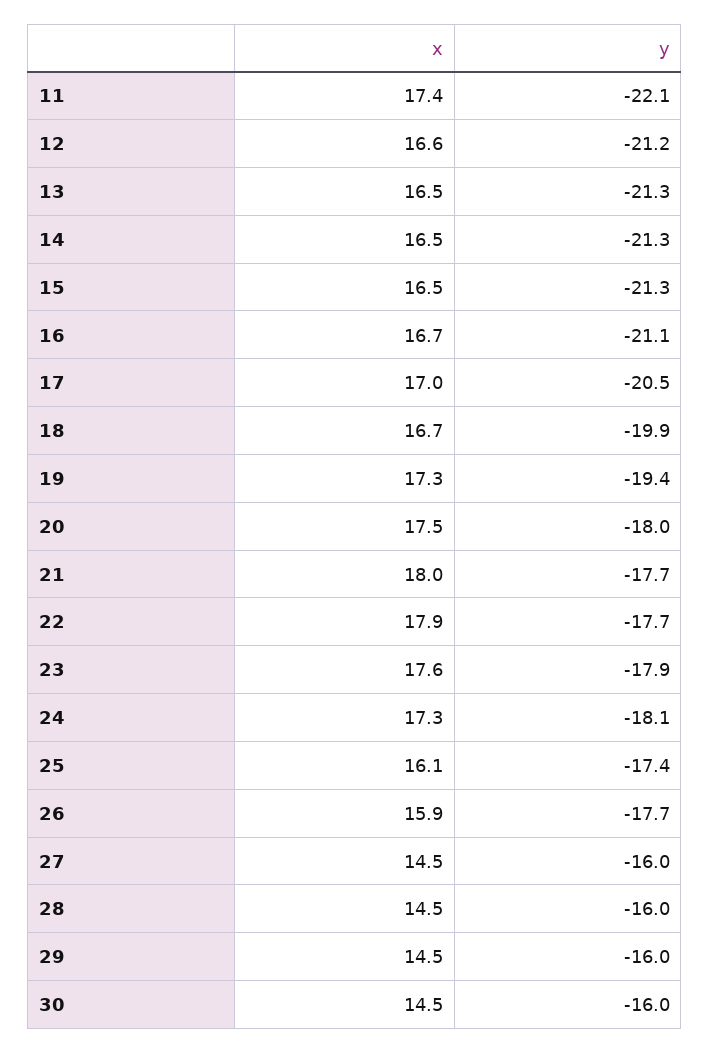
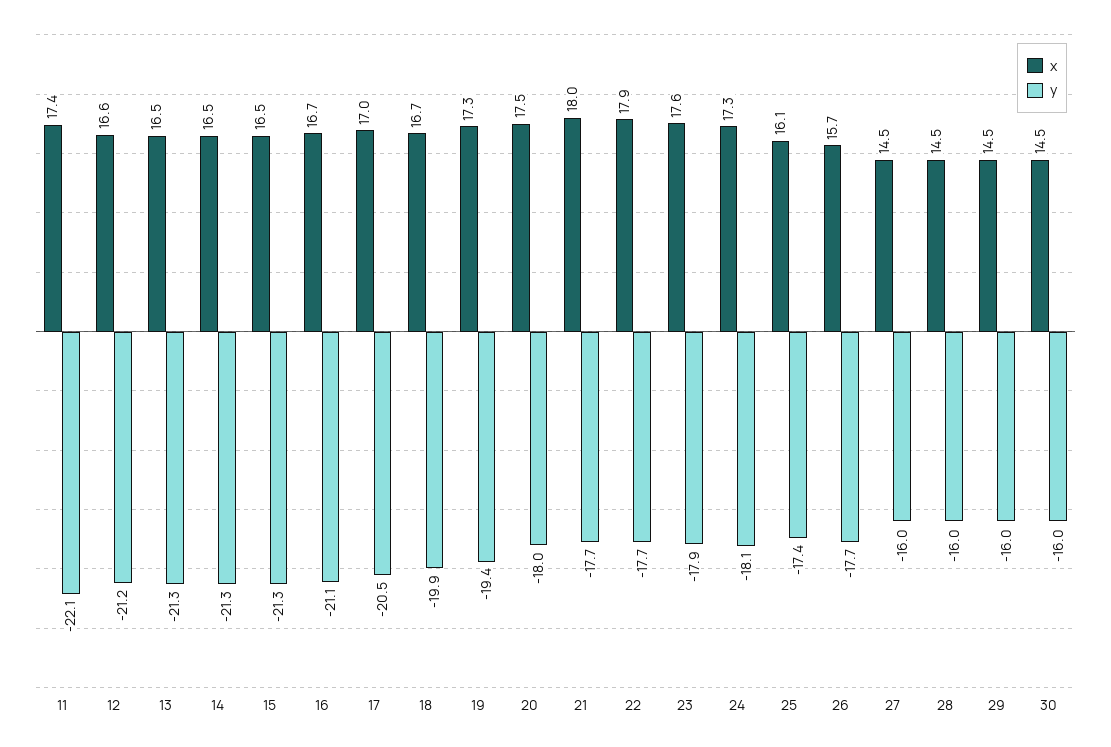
x, 26: 15.9 -> 15.7

